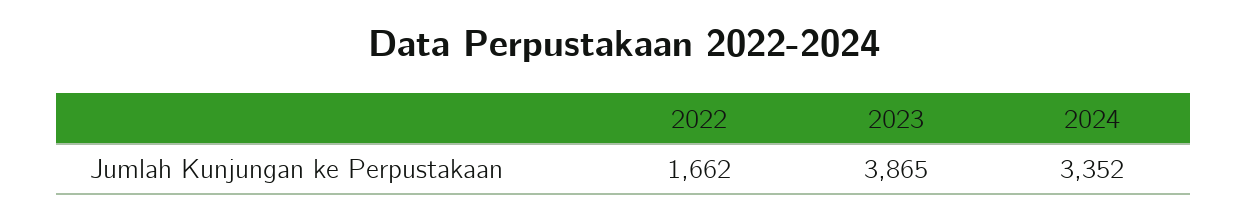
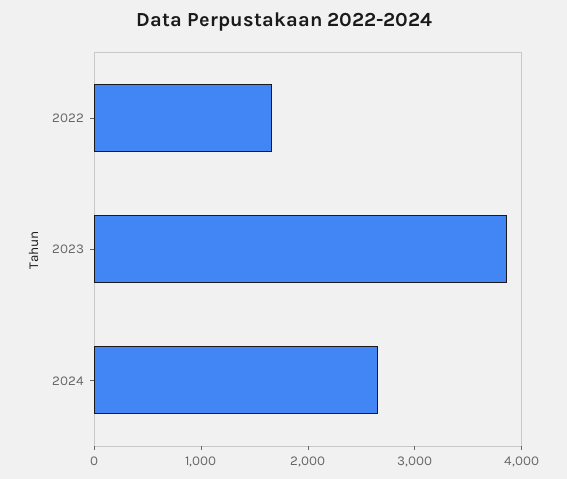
2024: 3352 -> 2600

